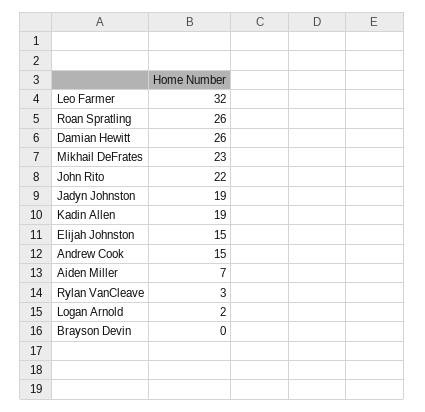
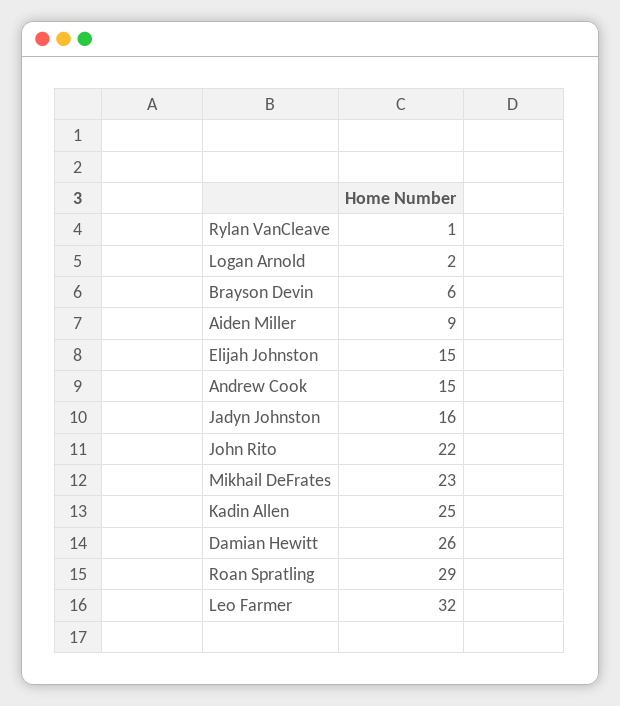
Roan Spratling: 26 -> 29
Jadyn Johnston: 19 -> 16
Kadin Allen: 19 -> 25
Aiden Miller: 7 -> 9
Rylan VanCleave: 3 -> 1
Brayson Devin: 0 -> 6

